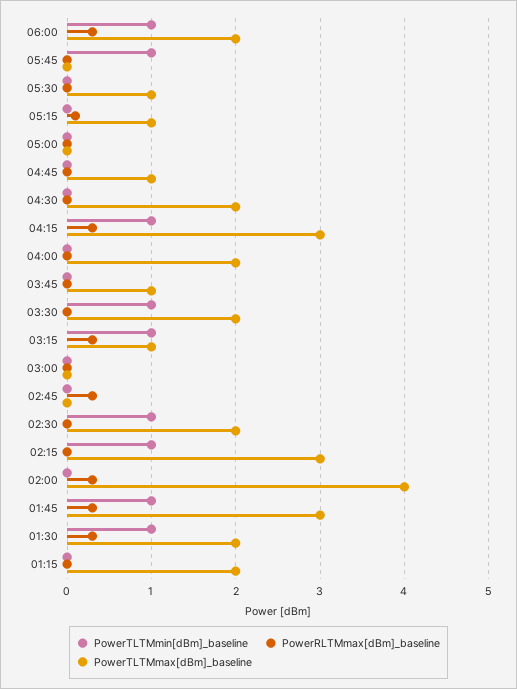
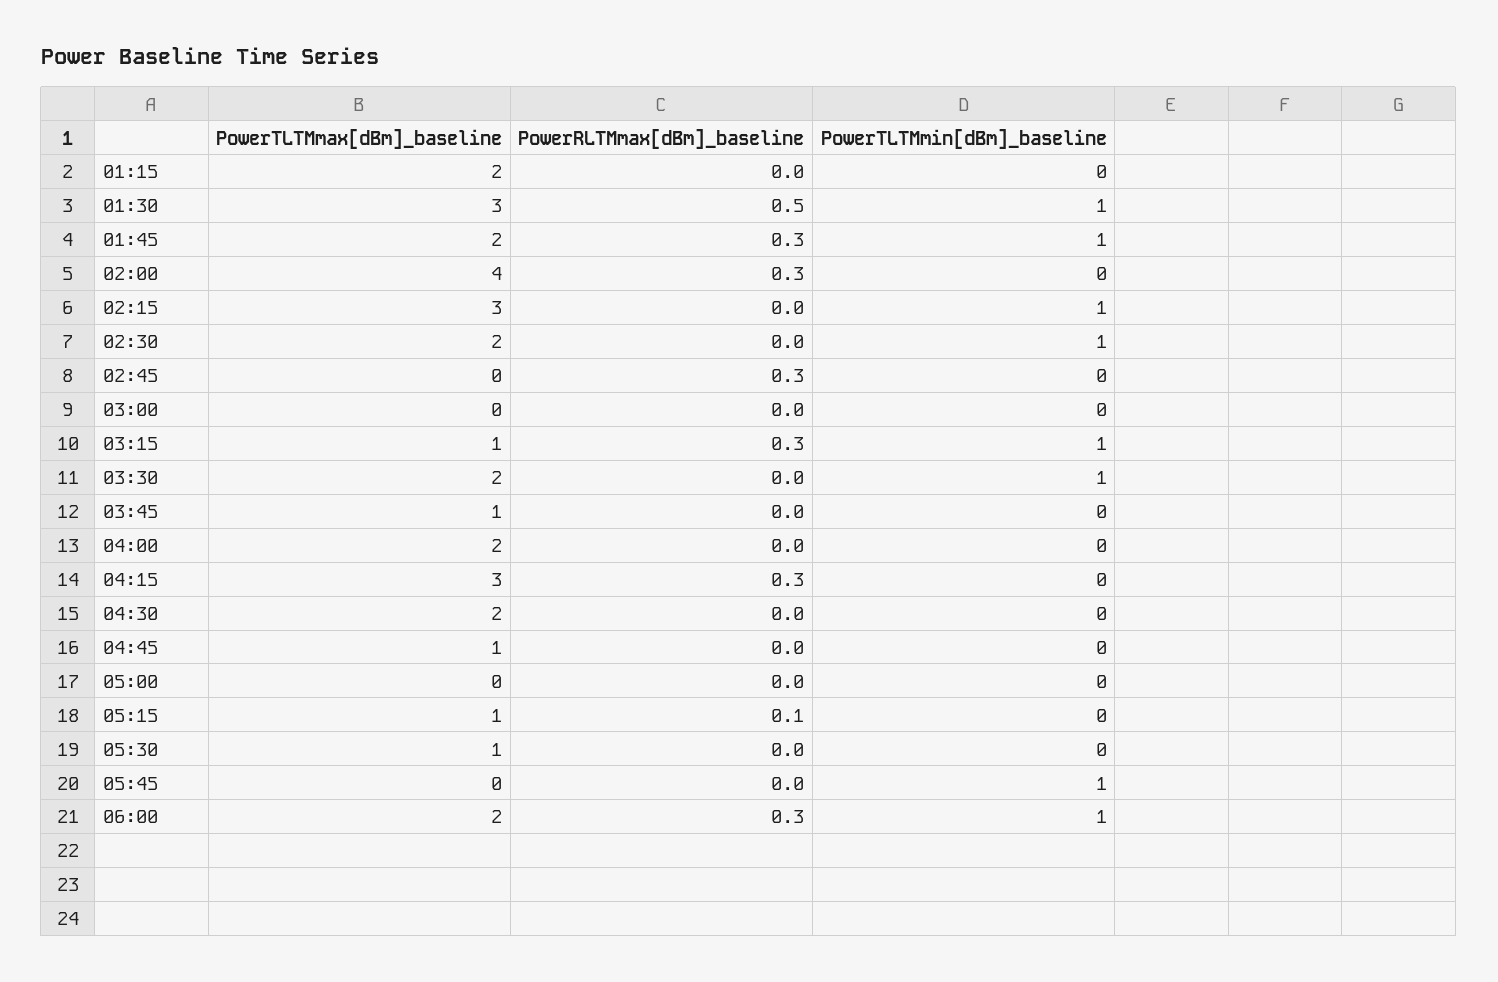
PowerTLTMmin[dBm]_baseline, 04:15: 1 -> 0
PowerTLTMmax[dBm]_baseline, 01:45: 3 -> 2
PowerRLTMmax[dBm]_baseline, 01:30: 0.3 -> 0.5
PowerTLTMmax[dBm]_baseline, 01:30: 2 -> 3

